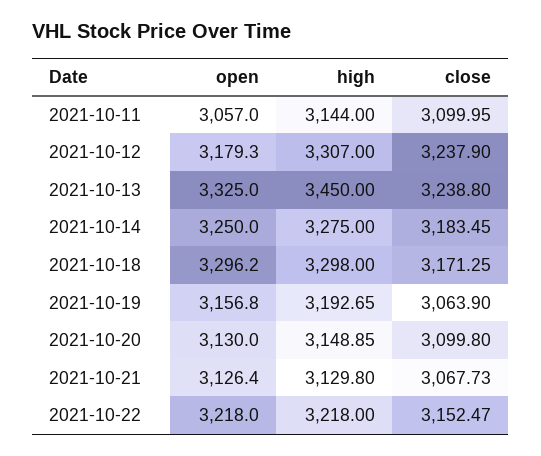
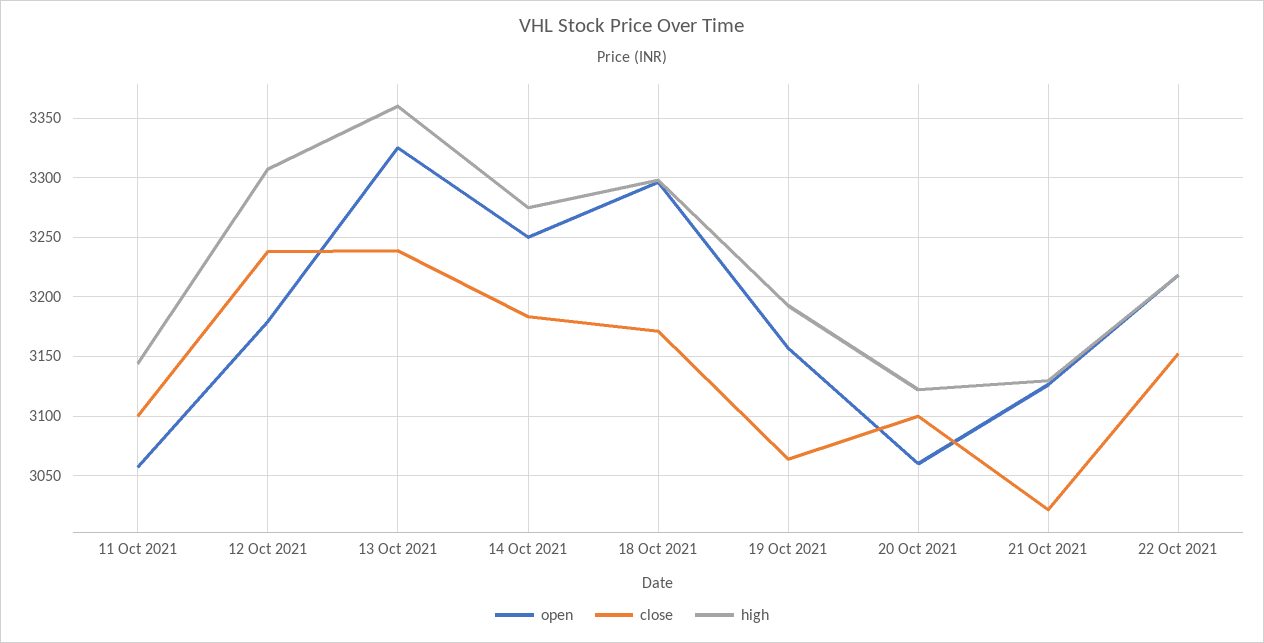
high, 2021-10-13: 3450 -> 3360
open, 2021-10-20: 3130 -> 3060
high, 2021-10-20: 3148.85 -> 3120
close, 2021-10-21: 3067.73 -> 3020

